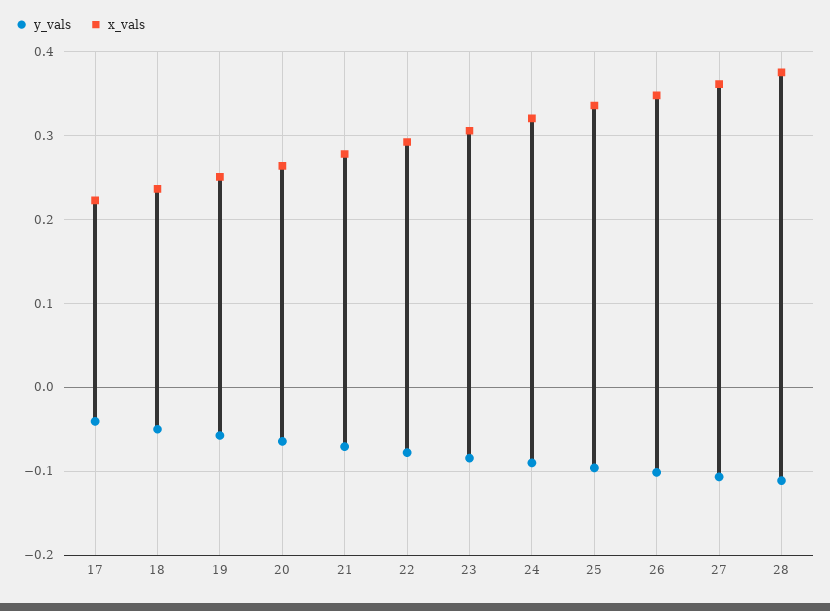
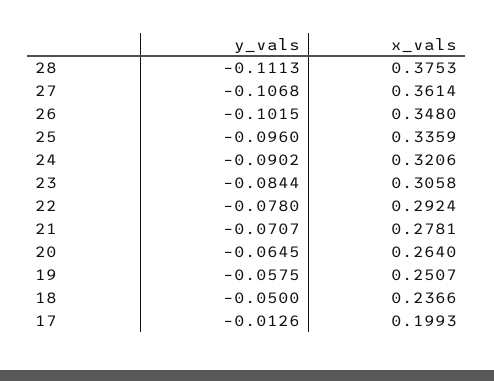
y_vals, 17: -0.04 -> -0.0126
x_vals, 17: 0.22 -> 0.1993

